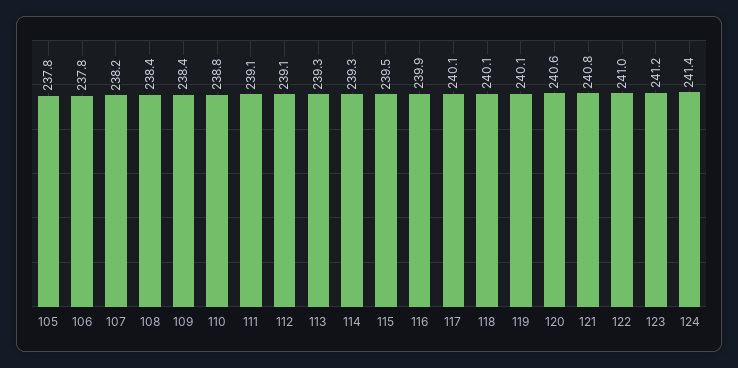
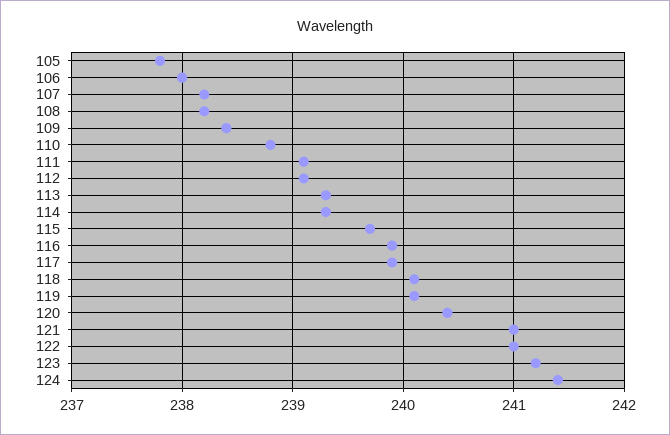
106: 237.8 -> 238
108: 238.4 -> 238.2
115: 239.5 -> 239.7
117: 240.1 -> 239.9
120: 240.6 -> 240.4
121: 240.8 -> 241

